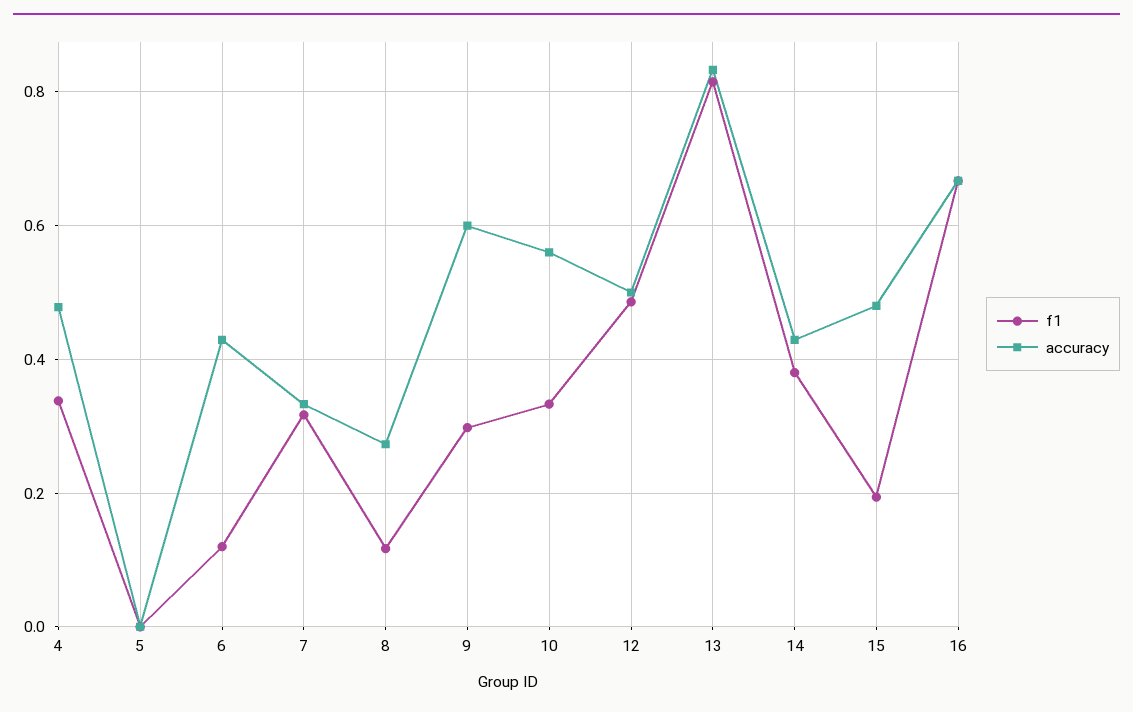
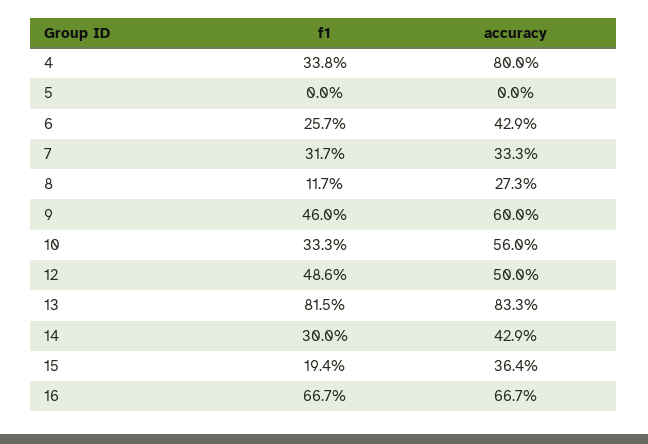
accuracy, 4: 0.48 -> 0.8
f1, 6: 0.12 -> 0.257
f1, 9: 0.3 -> 0.46
f1, 14: 0.38 -> 0.3
accuracy, 15: 0.48 -> 0.364

